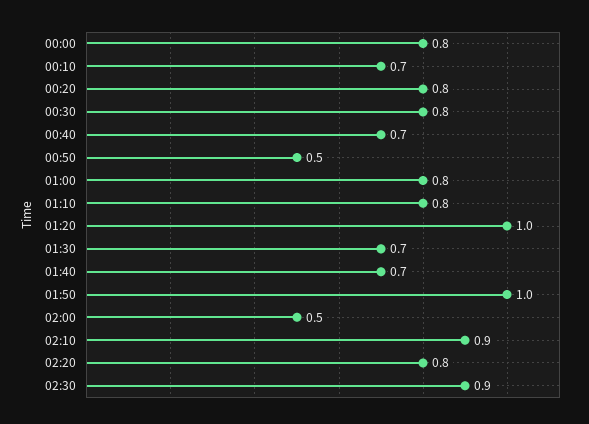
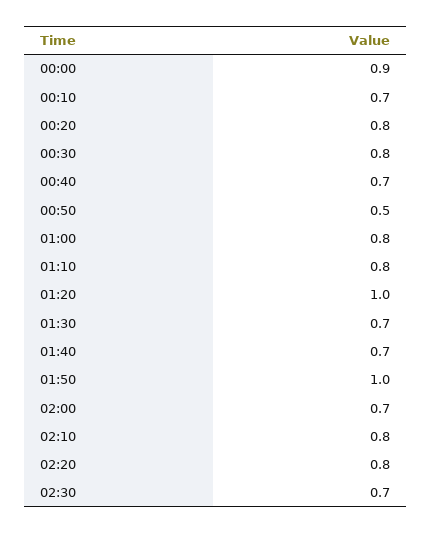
00:00: 0.8 -> 0.9
02:00: 0.5 -> 0.7
02:10: 0.9 -> 0.8
02:30: 0.9 -> 0.7

